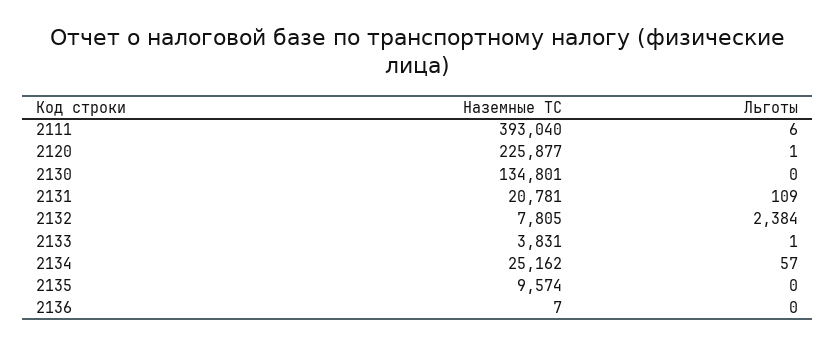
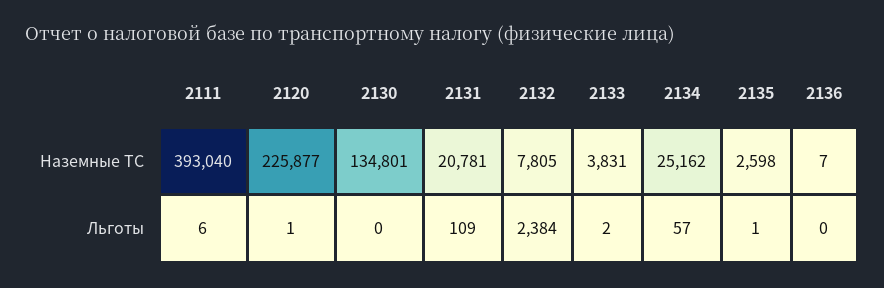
Льготы, 2133: 1 -> 2
Наземные ТС, 2135: 9574 -> 2598
Льготы, 2135: 0 -> 1

